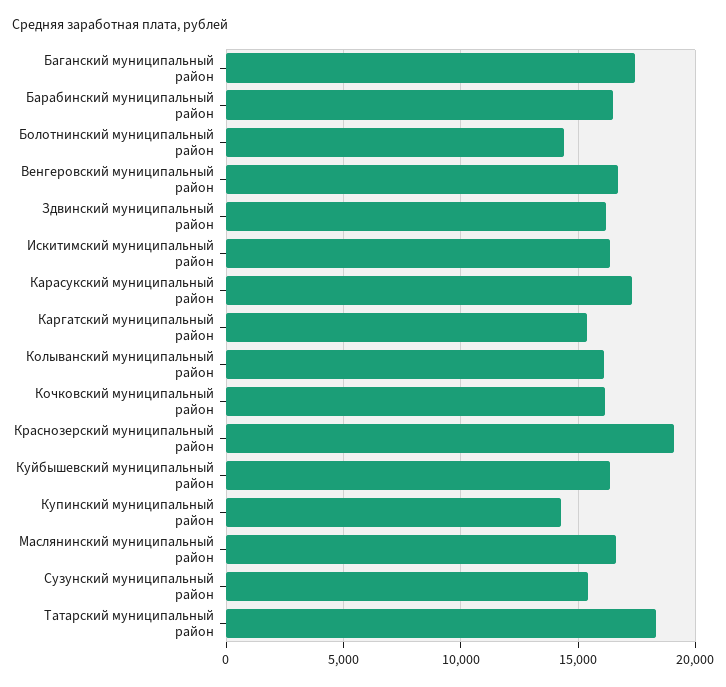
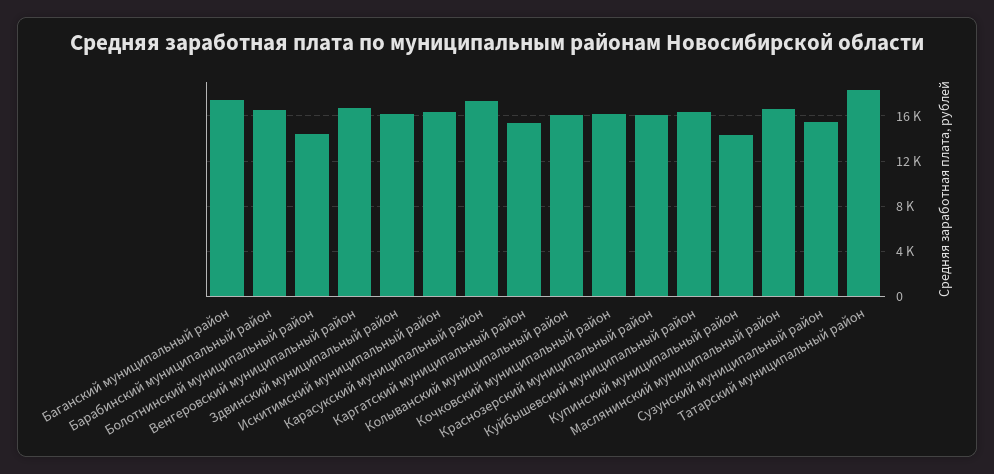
Краснозерский муниципальный район: 19000 -> 16000

